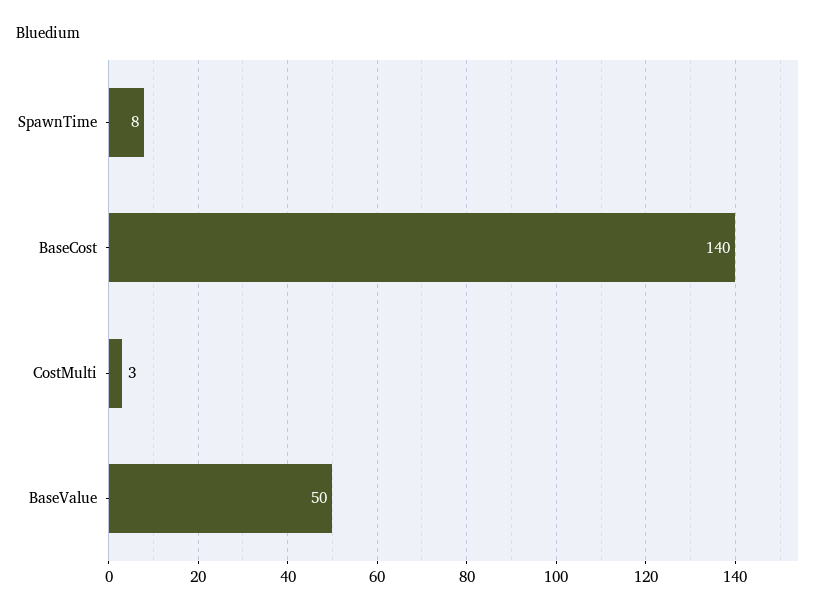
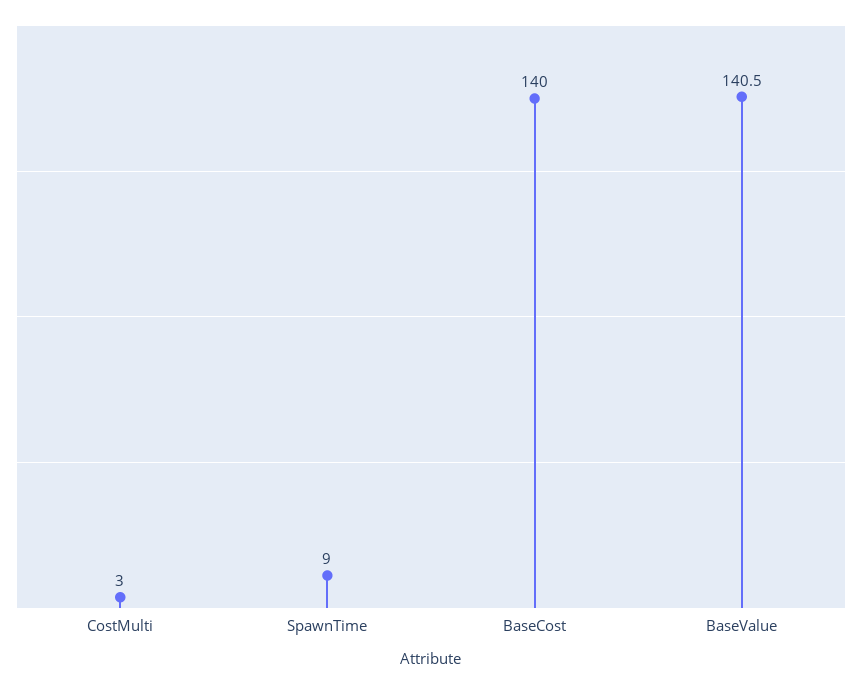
SpawnTime: 8 -> 9
BaseValue: 50 -> 140.5

